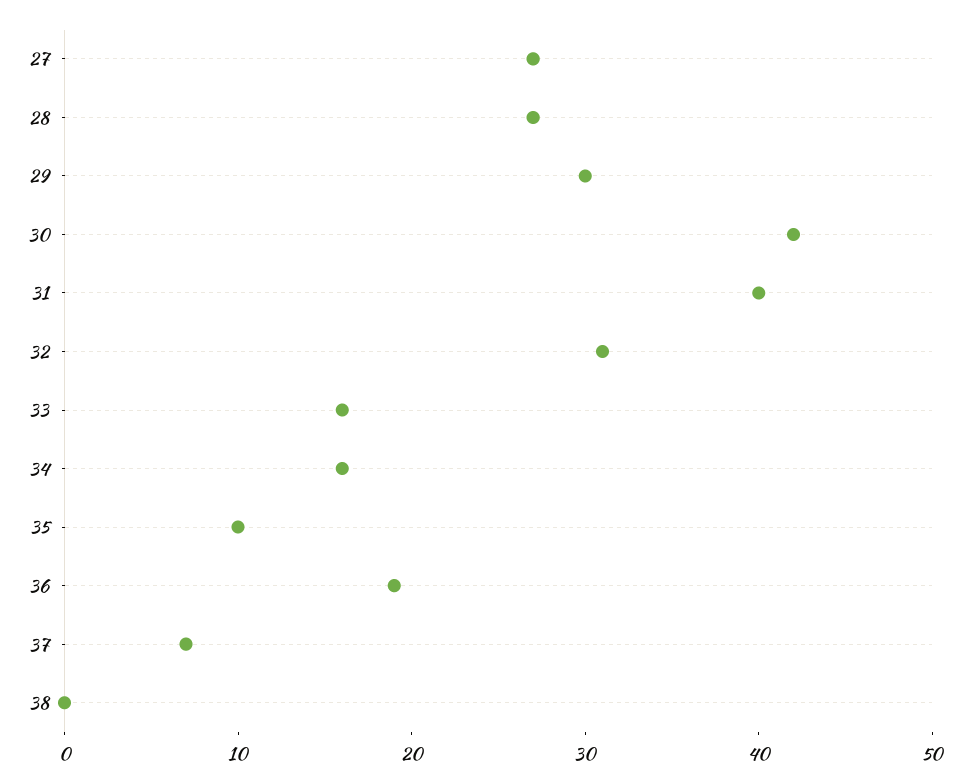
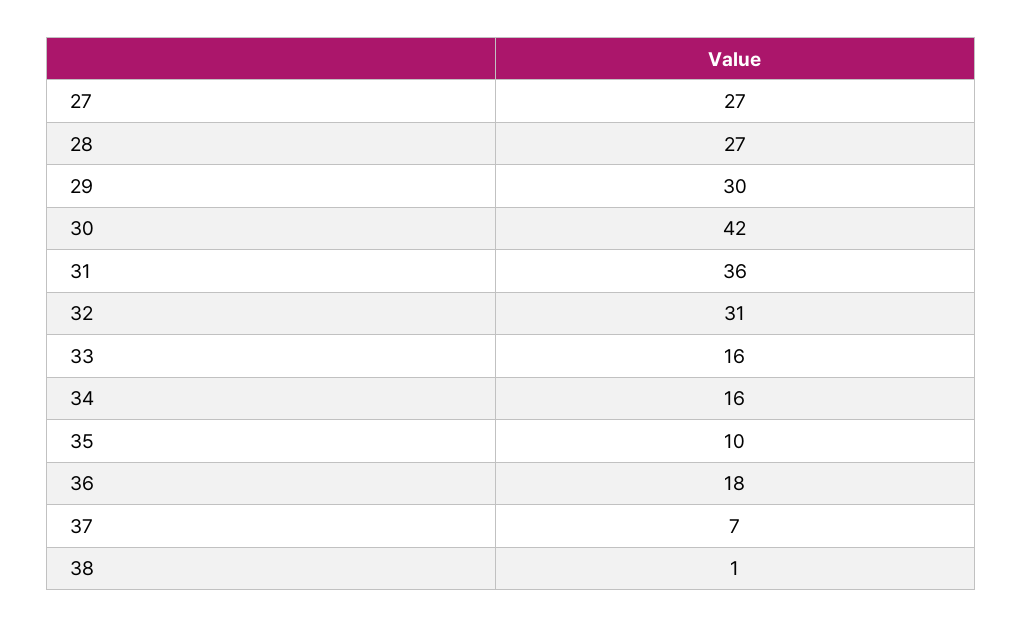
31: 40 -> 36
36: 19 -> 18
38: 0 -> 1

